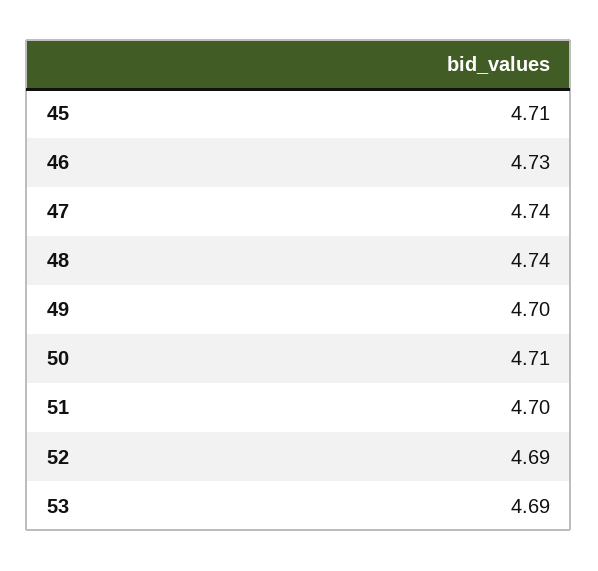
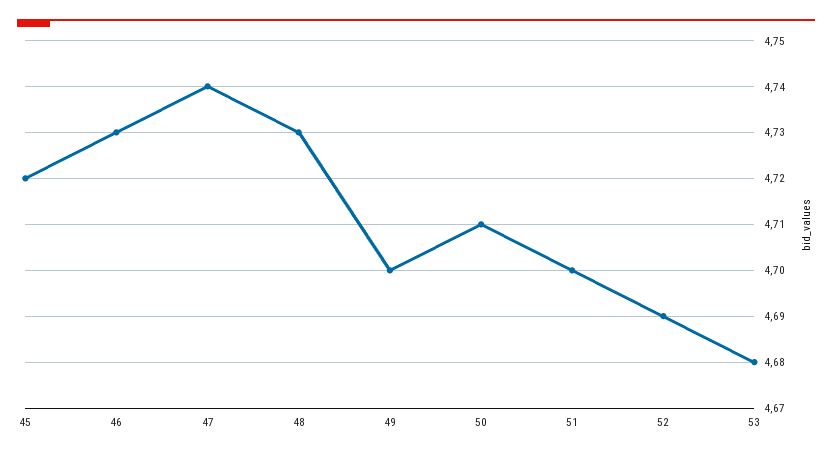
45: 4.71 -> 4.72
48: 4.74 -> 4.73
53: 4.69 -> 4.68

